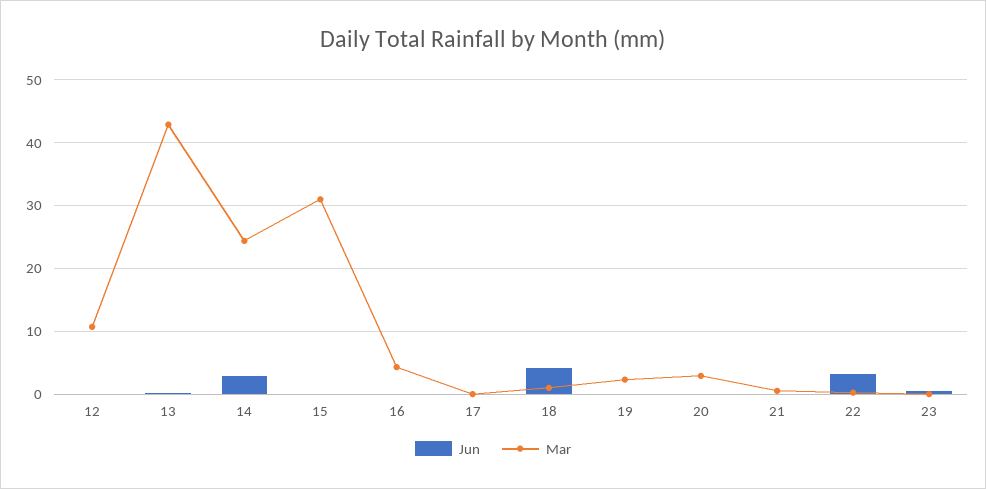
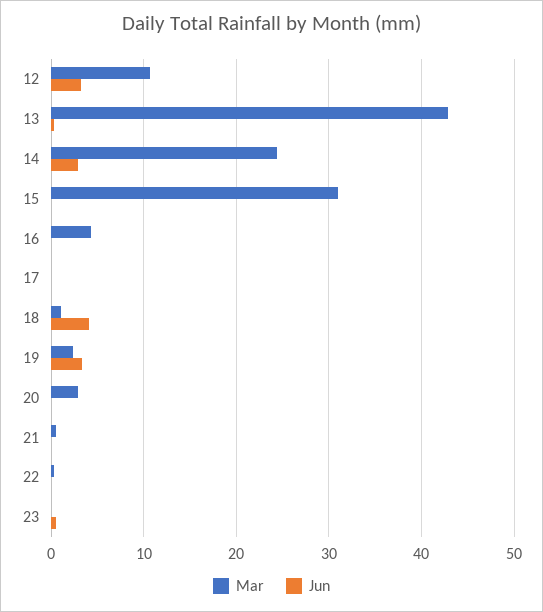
Jun, 12: 0 -> 3
Jun, 19: 0 -> 3
Jun, 22: 3 -> 0

